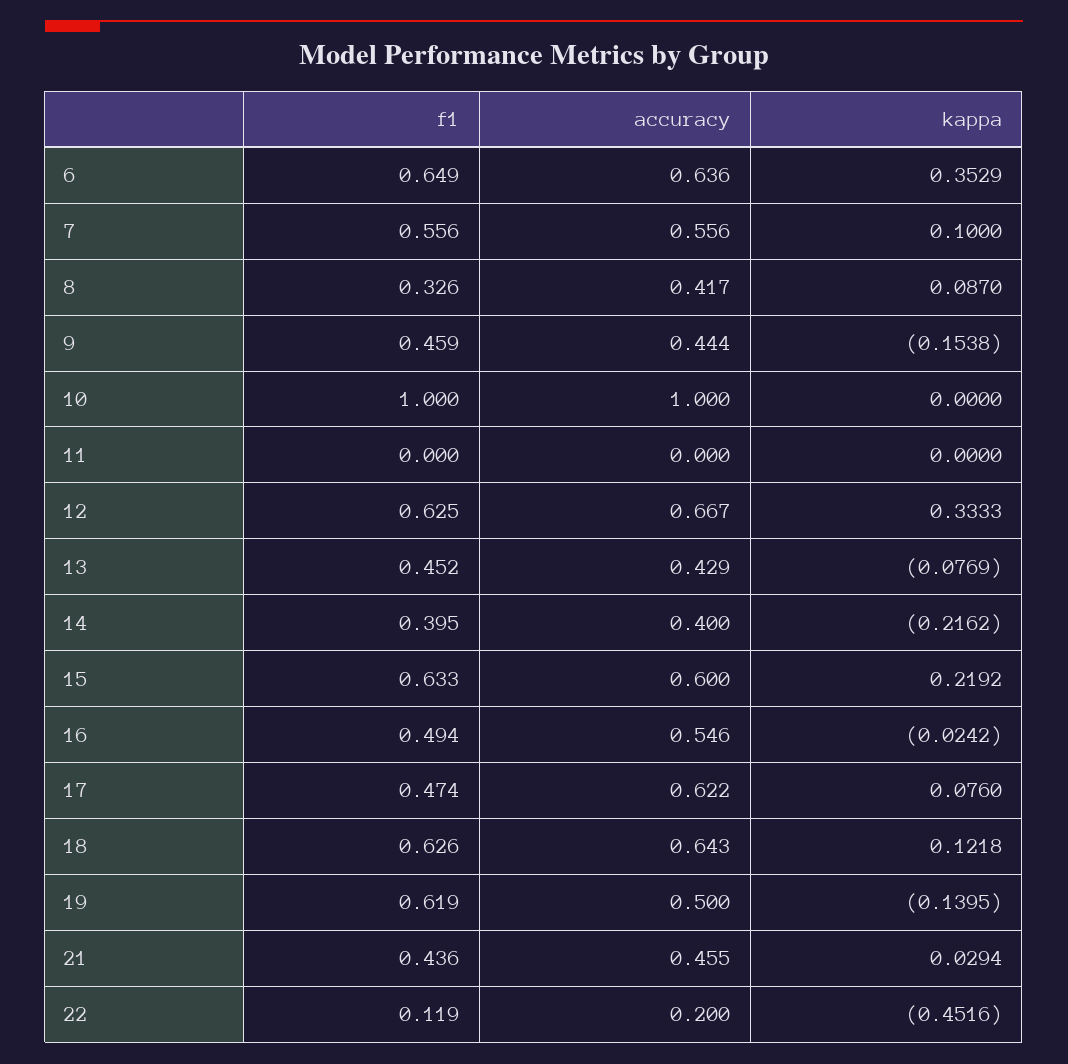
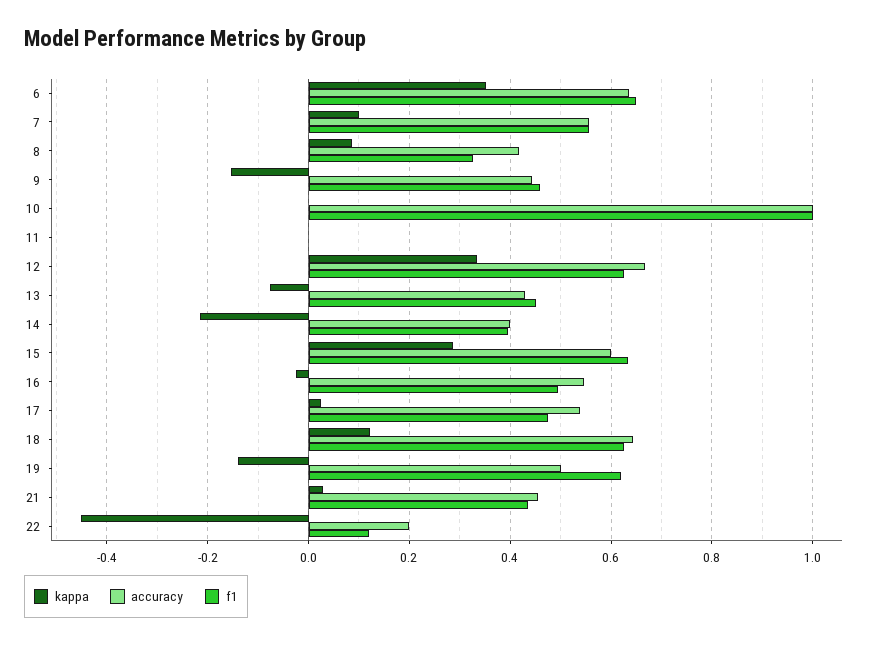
kappa, 15: 0.2192 -> 0.28
accuracy, 17: 0.622 -> 0.54
kappa, 17: 0.076 -> 0.02

